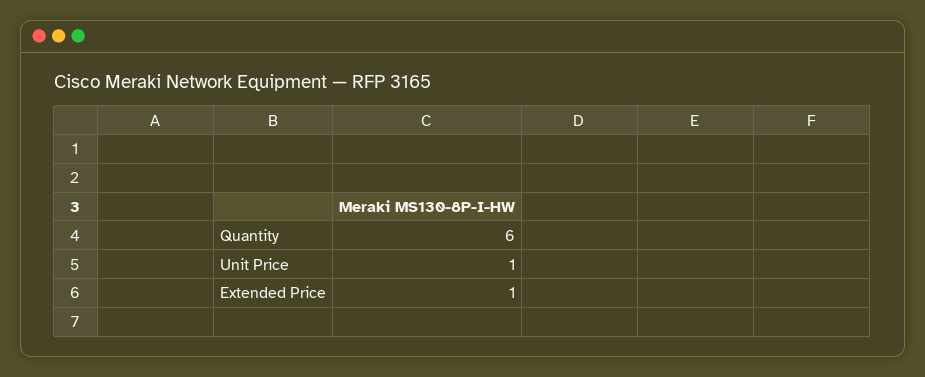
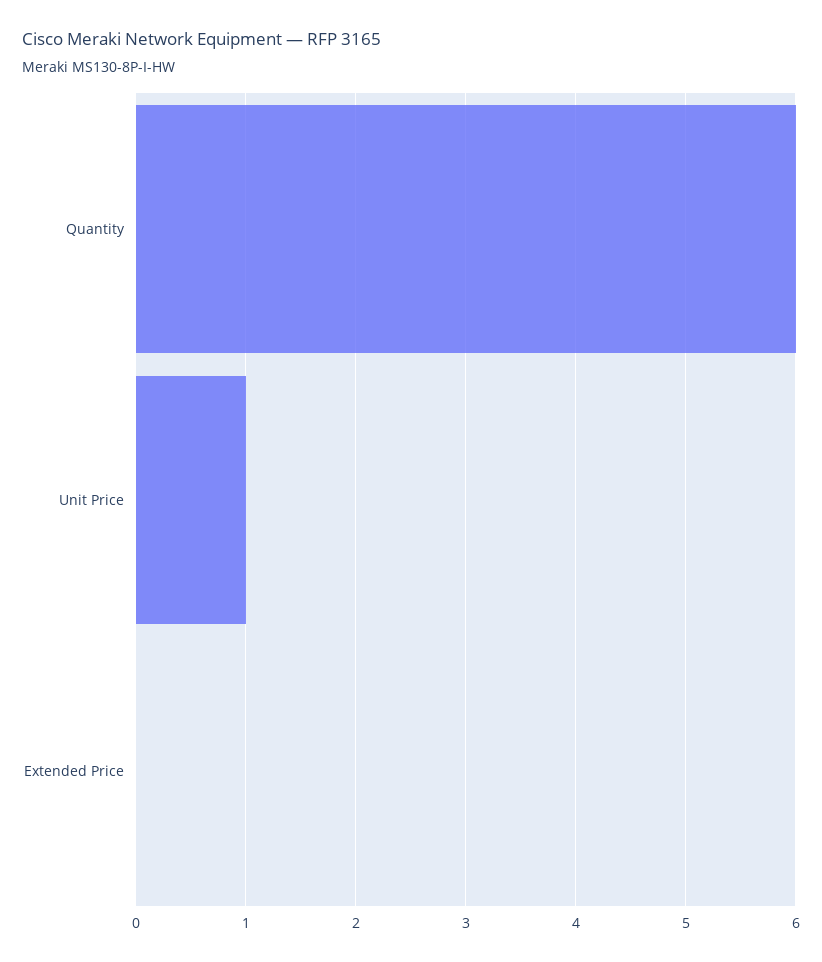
Extended Price: 1 -> 0

